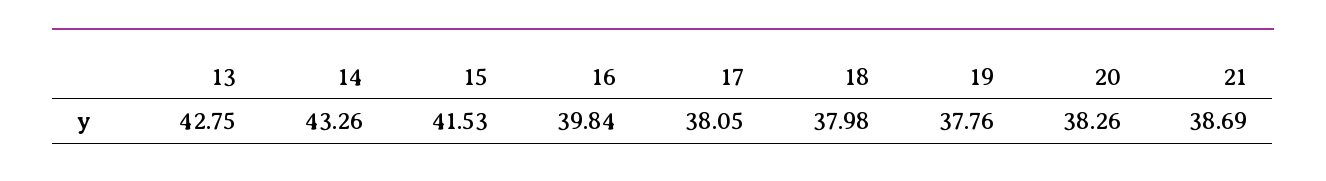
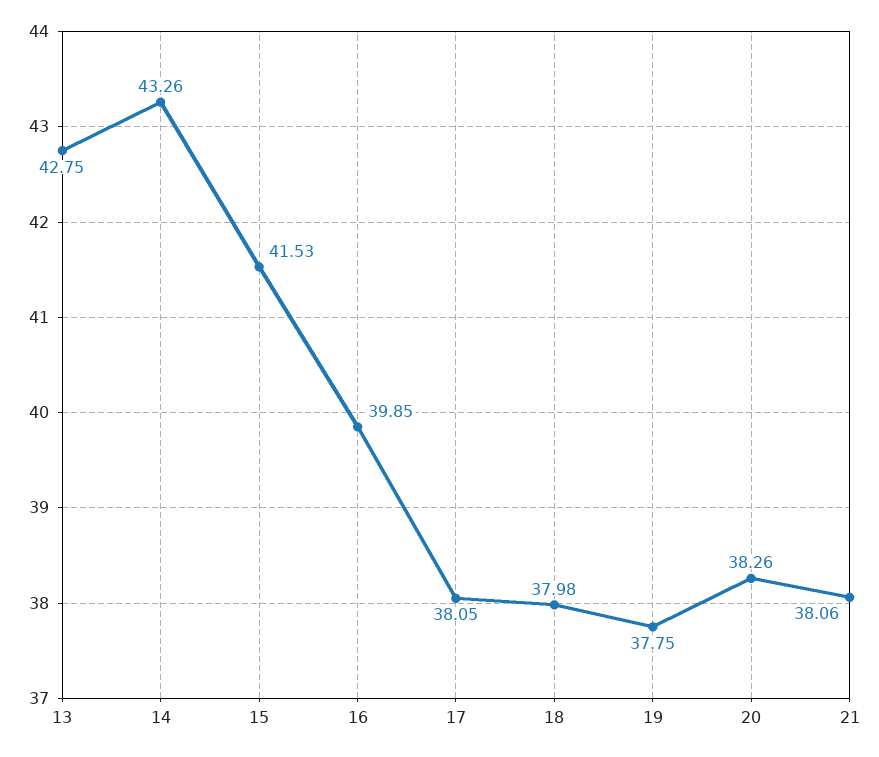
16: 39.84 -> 39.85
19: 37.76 -> 37.75
21: 38.69 -> 38.06

